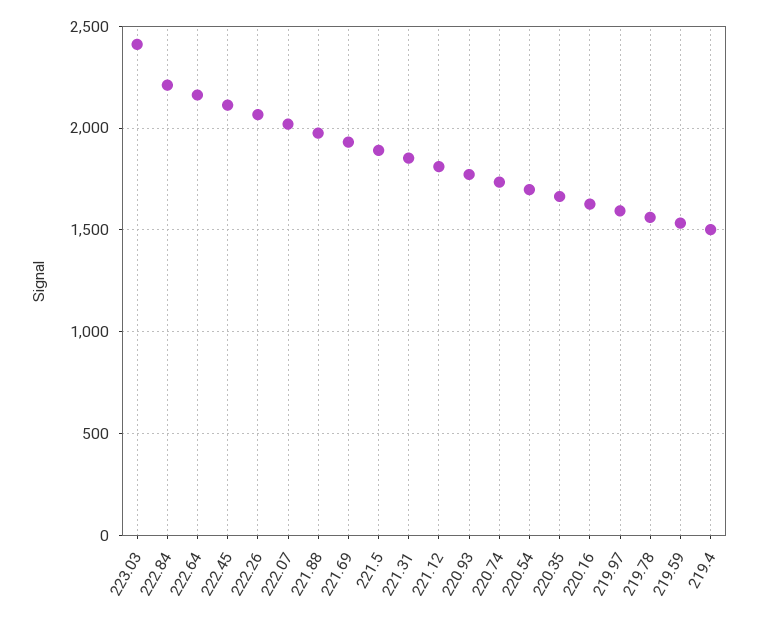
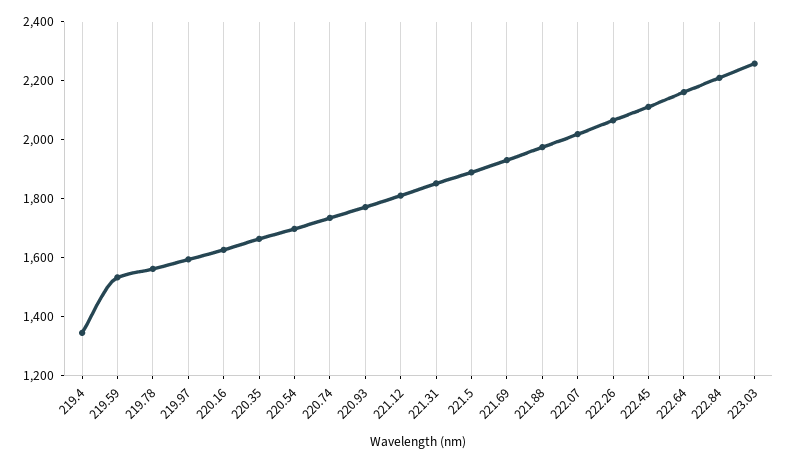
223.03: 2400 -> 2250
219.4: 1500 -> 1350

